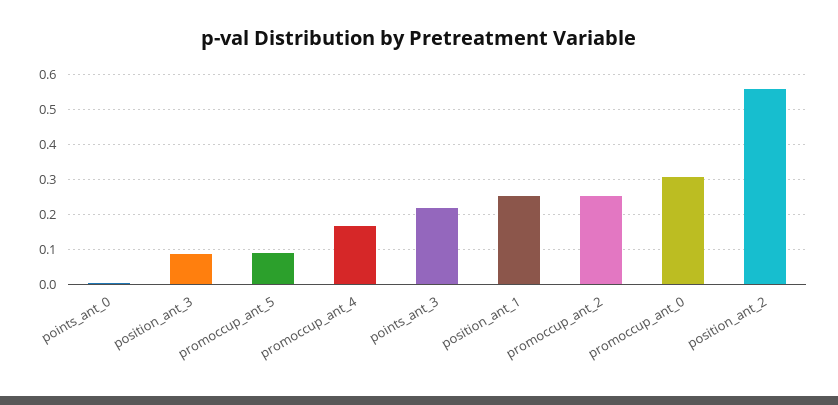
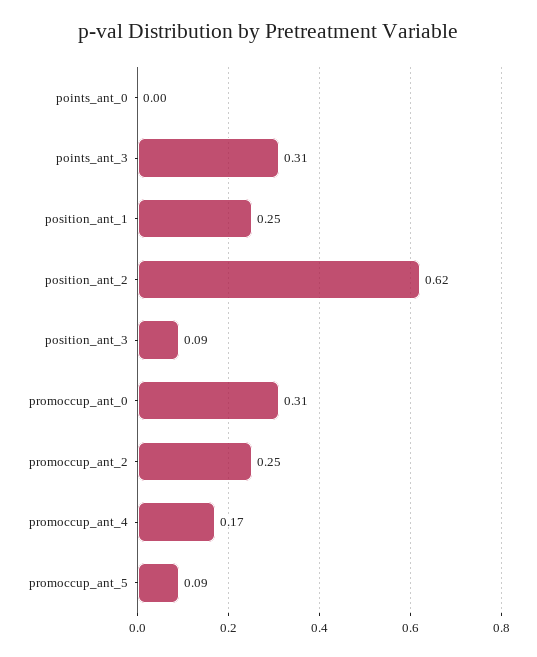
points_ant_3: 0.22 -> 0.31
position_ant_2: 0.56 -> 0.62

